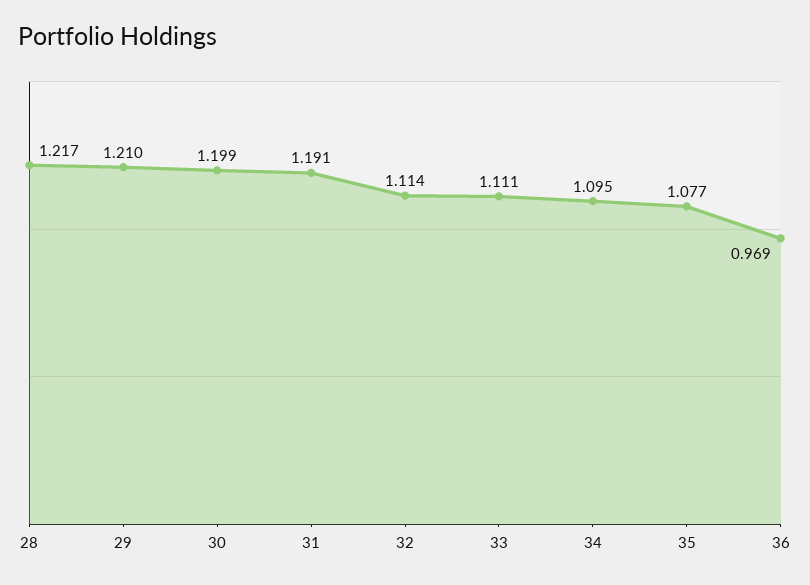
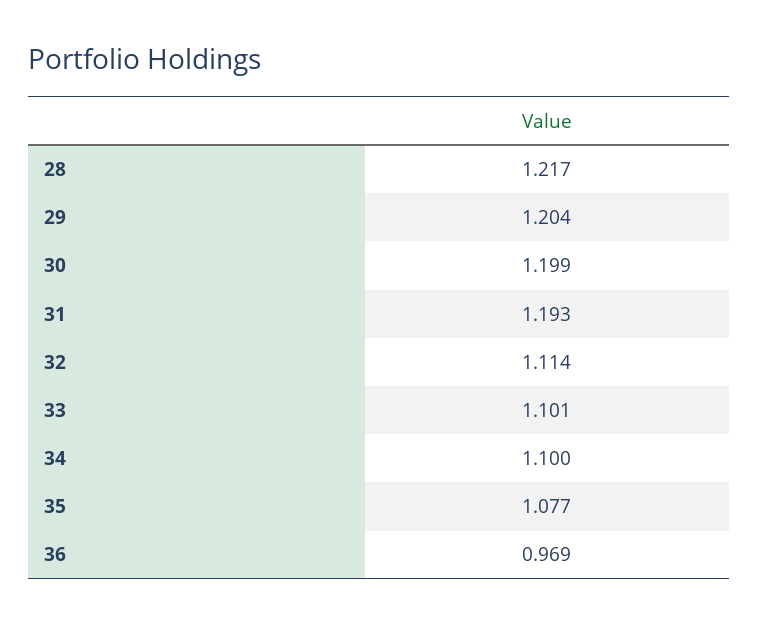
29: 1.21 -> 1.204
31: 1.191 -> 1.193
33: 1.111 -> 1.101
34: 1.095 -> 1.1

